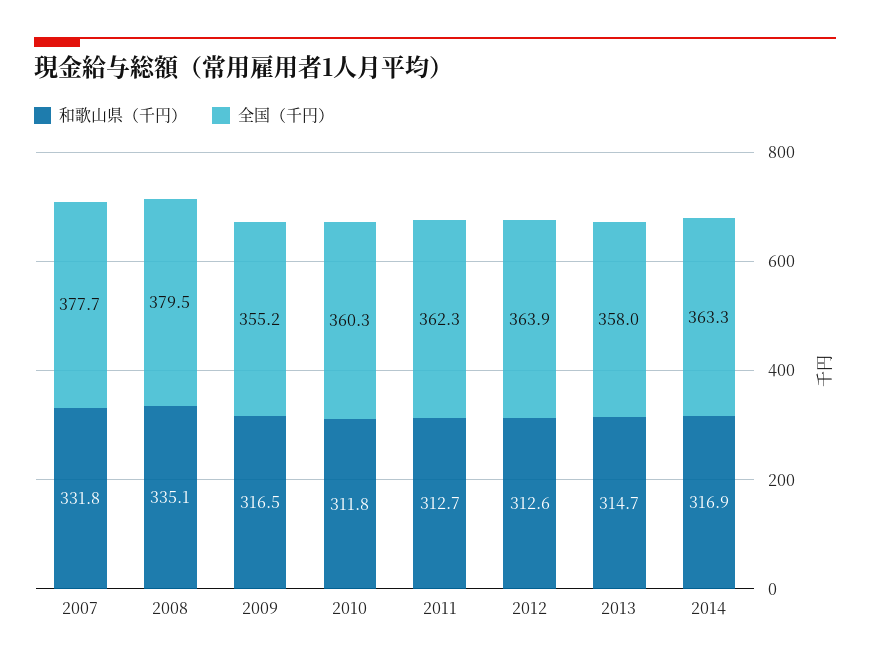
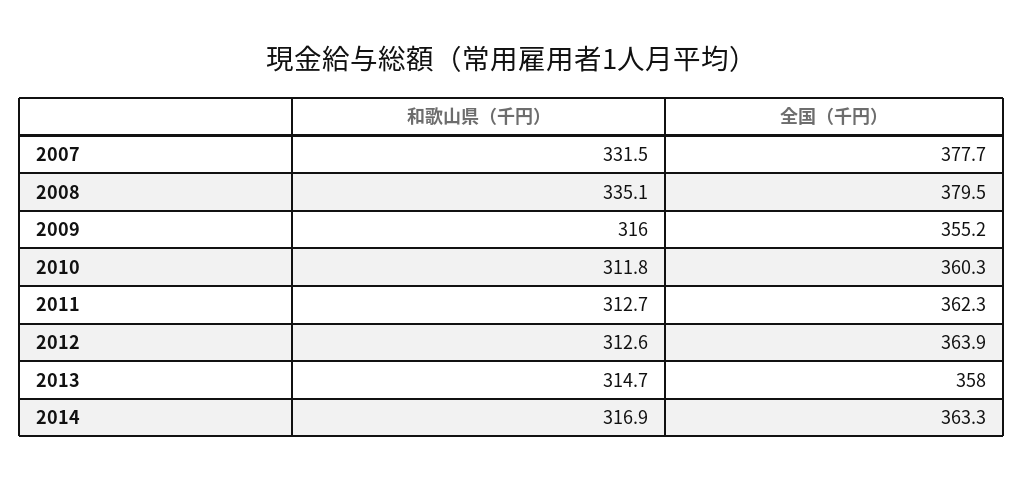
和歌山県（千円）, 2007: 331.8 -> 331.5
和歌山県（千円）, 2009: 316.5 -> 316

